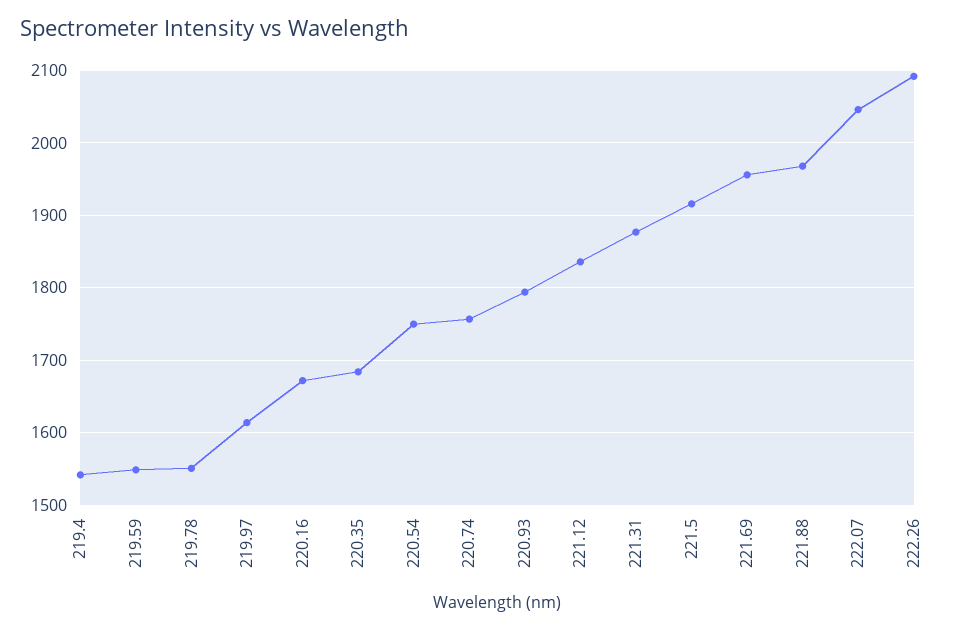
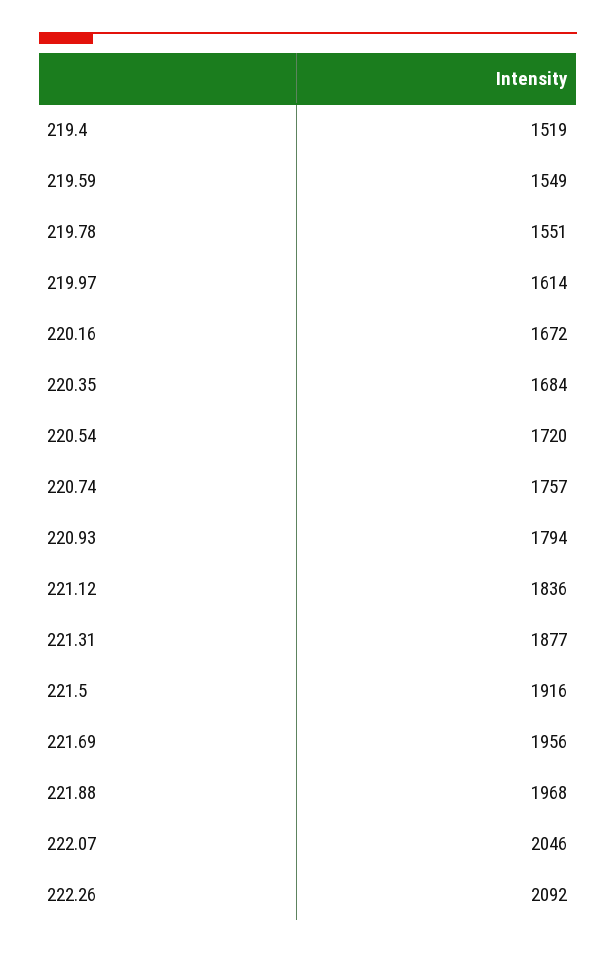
219.4: 1540 -> 1519
220.54: 1750 -> 1720

